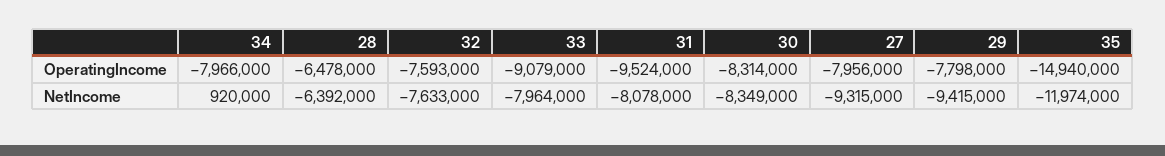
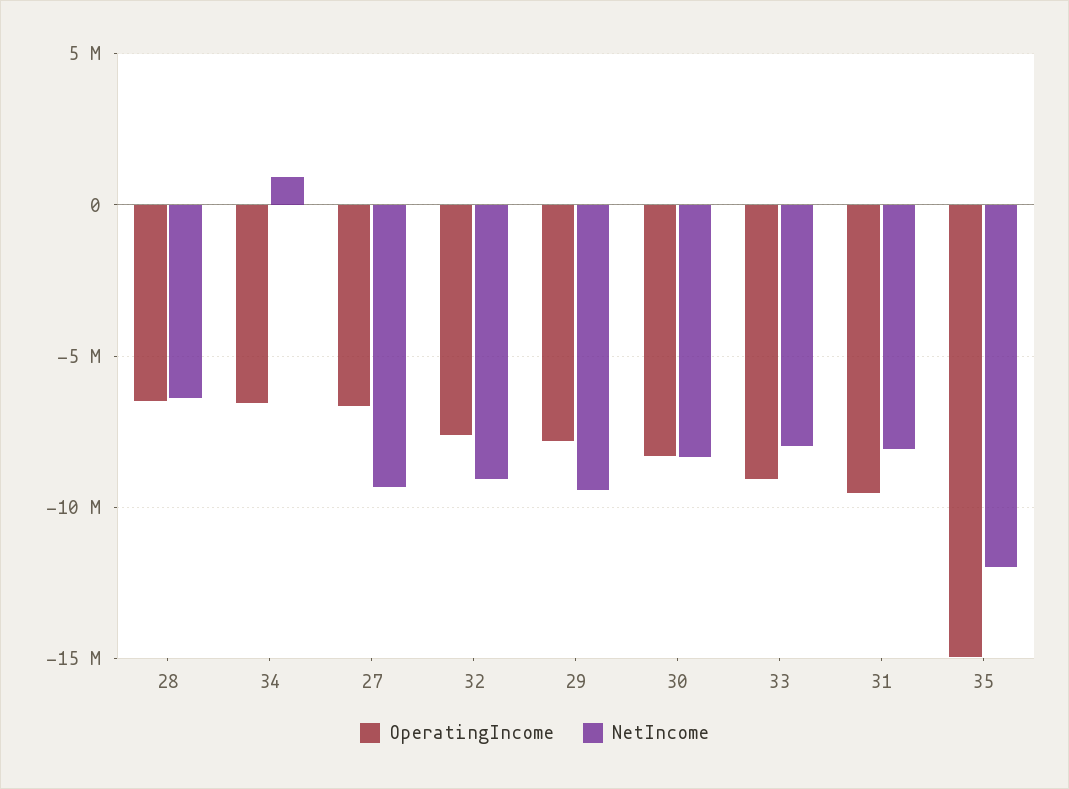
OperatingIncome, 34: -7966000 -> -6500000
OperatingIncome, 27: -7956000 -> -6500000
NetIncome, 32: -7633000 -> -9000000

